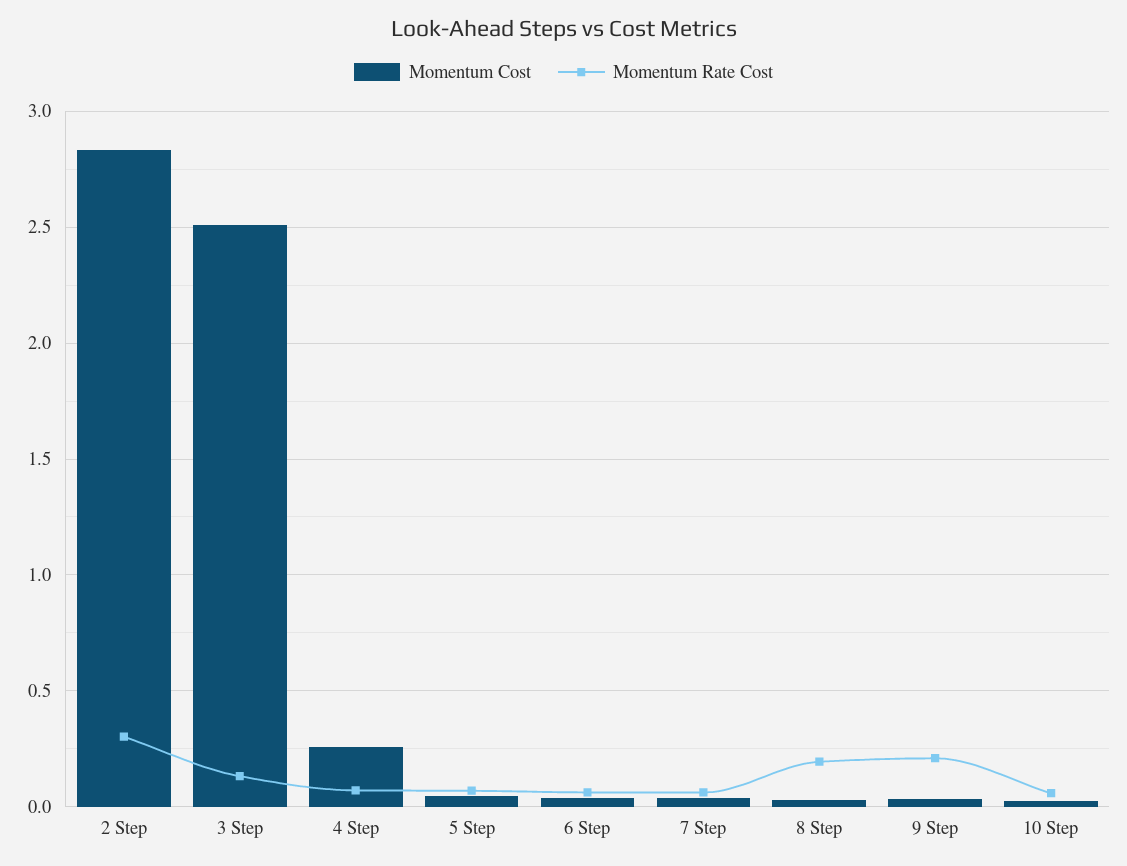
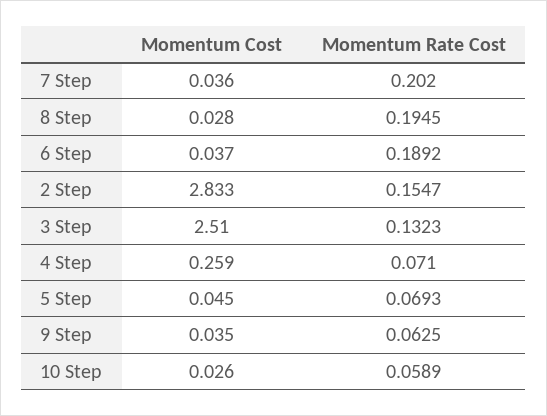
Momentum Rate Cost, 2 Step: 0.3 -> 0.1547
Momentum Rate Cost, 6 Step: 0.05 -> 0.1892
Momentum Rate Cost, 7 Step: 0.05 -> 0.202
Momentum Rate Cost, 9 Step: 0.2 -> 0.0625

